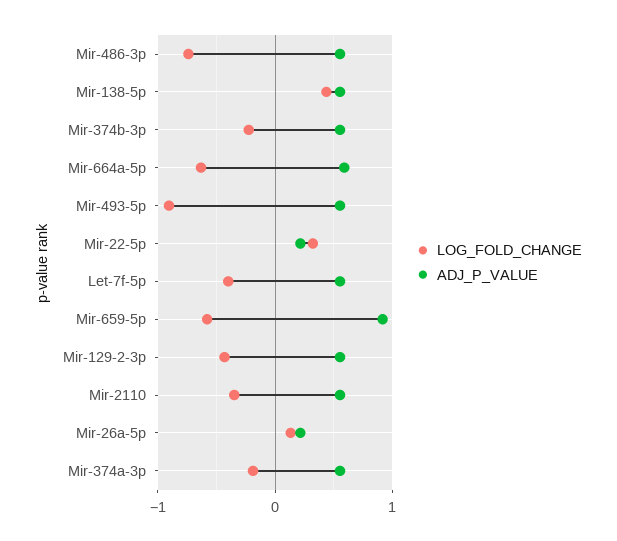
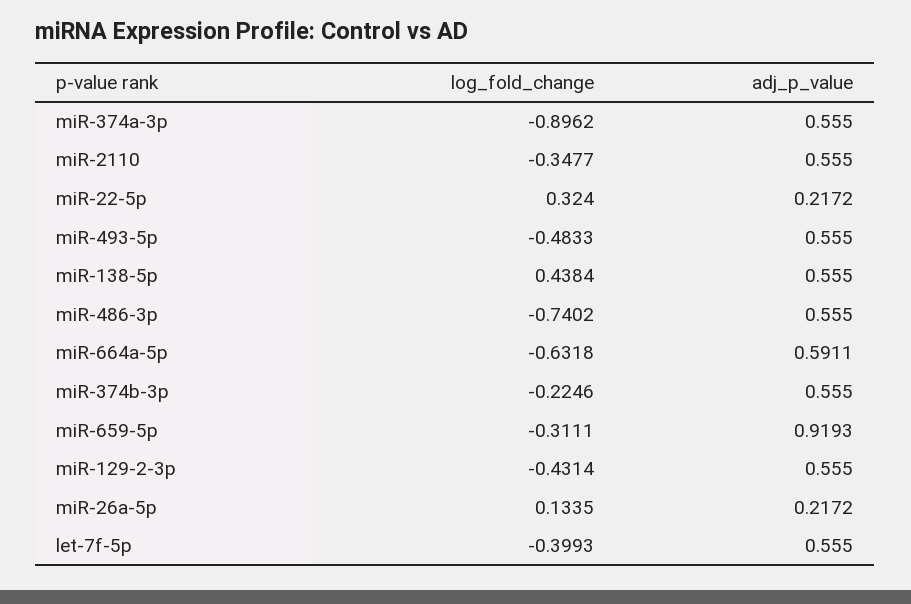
LOG_FOLD_CHANGE, Mir-493-5p: -0.9 -> -0.4833
LOG_FOLD_CHANGE, Mir-659-5p: -0.6 -> -0.3111
LOG_FOLD_CHANGE, Mir-374a-3p: -0.2 -> -0.8962

